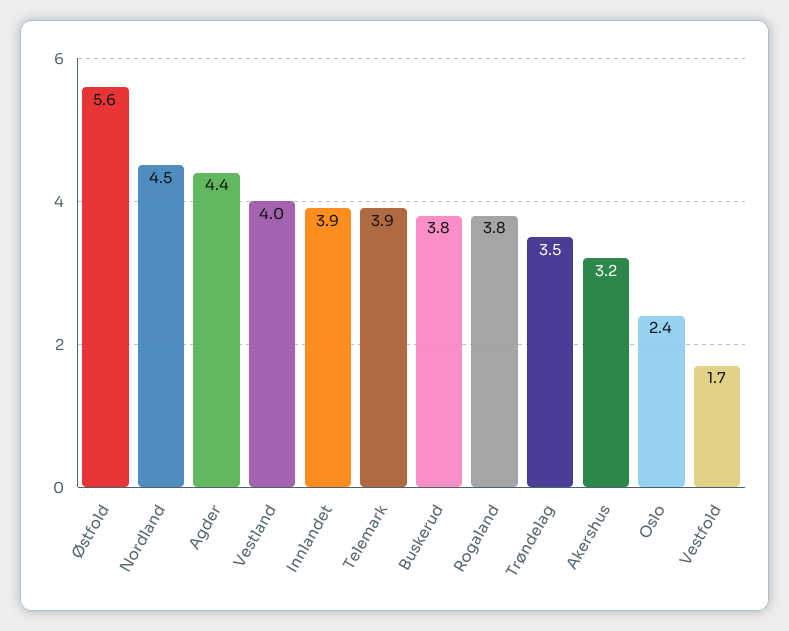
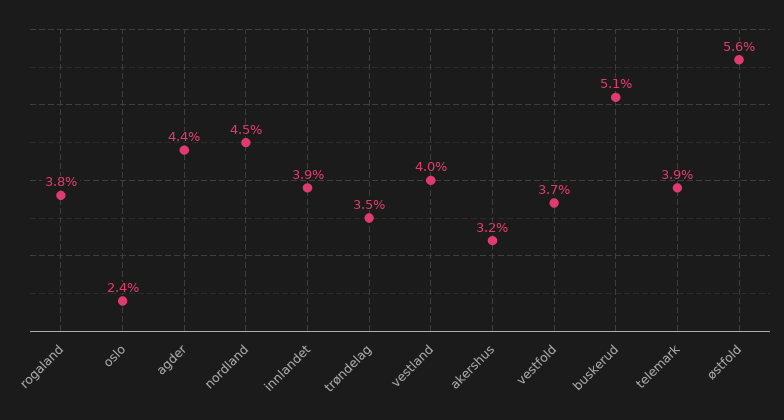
Buskerud: 3.8 -> 5.1
Vestfold: 1.7 -> 3.7

